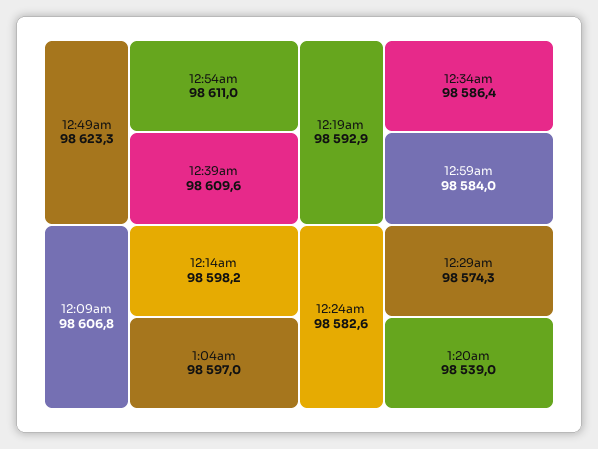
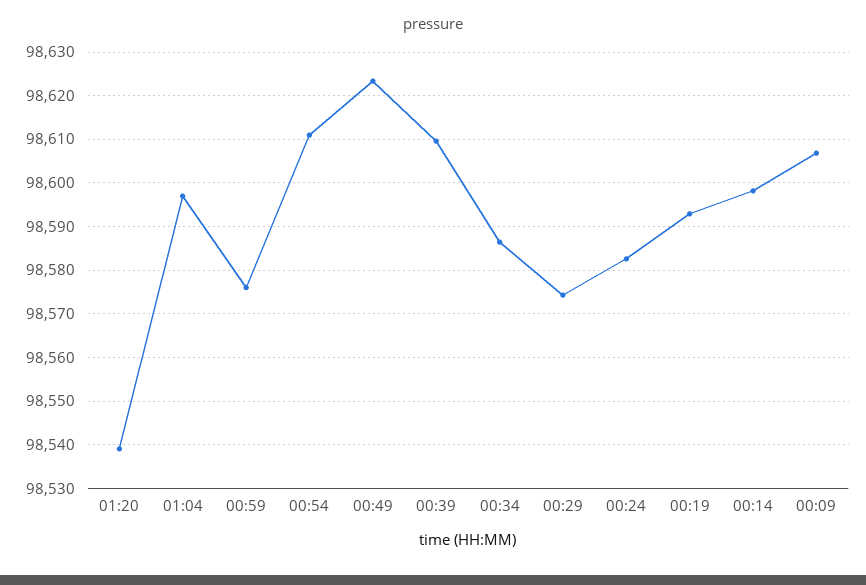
12:59am: 98584 -> 98576

